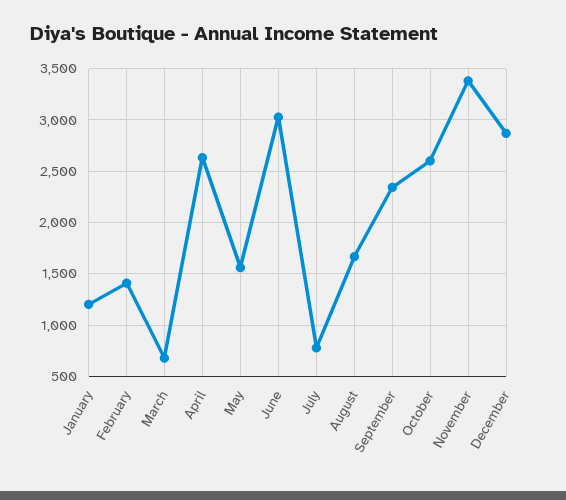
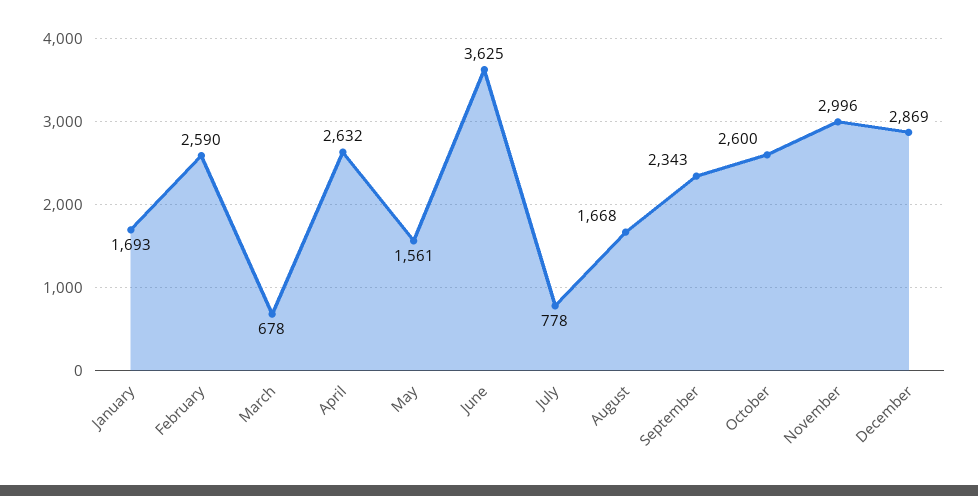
January: 1200 -> 1693
February: 1400 -> 2590
June: 3000 -> 3625
November: 3400 -> 2996

